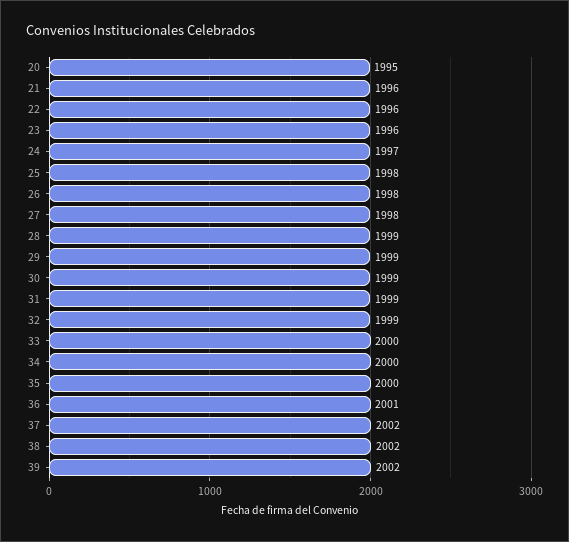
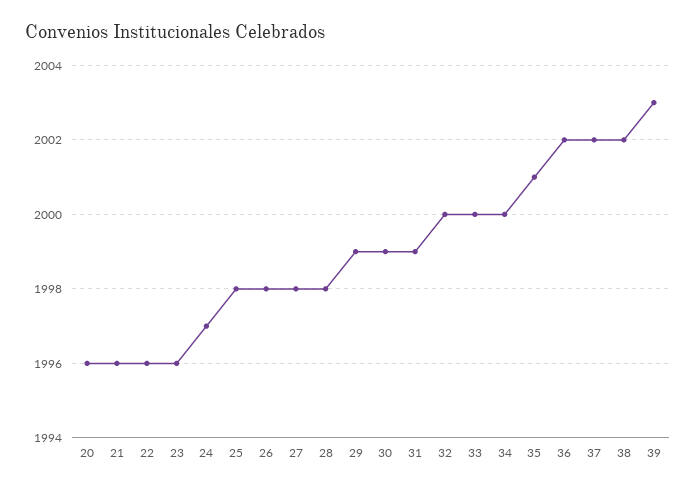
20: 1995 -> 1996
28: 1999 -> 1998
32: 1999 -> 2000
35: 2000 -> 2001
36: 2001 -> 2002
39: 2002 -> 2003

